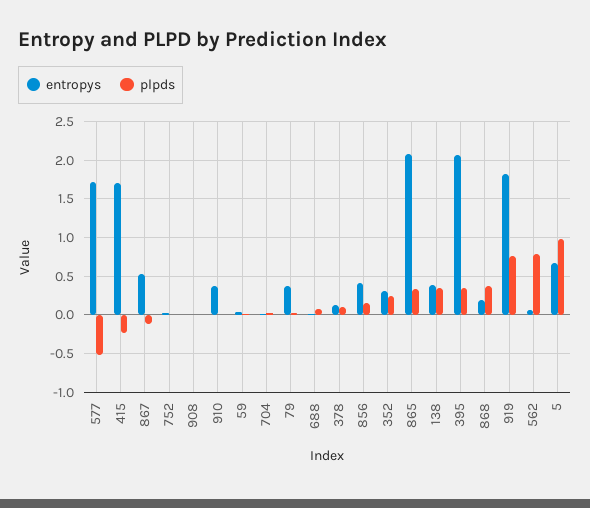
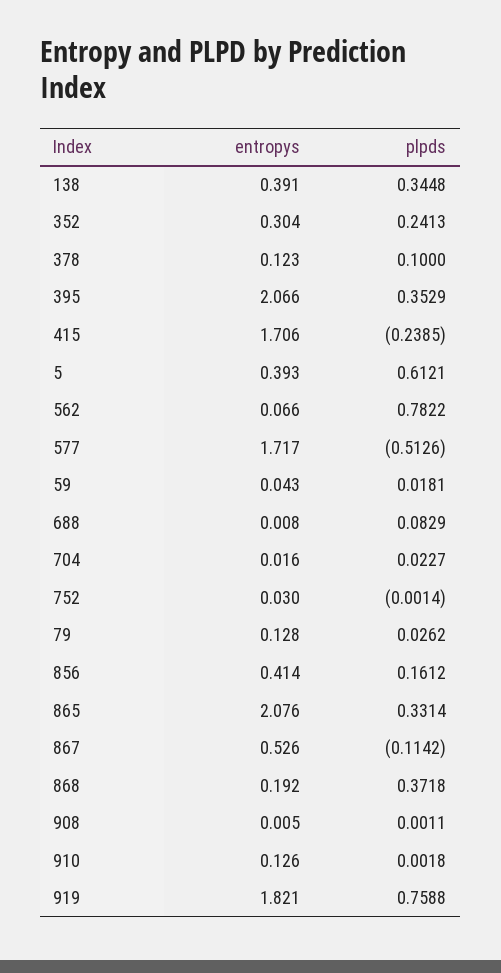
entropys, 910: 0.4 -> 0.126
entropys, 79: 0.4 -> 0.128
entropys, 5: 0.7 -> 0.393
plpds, 5: 1 -> 0.6121

